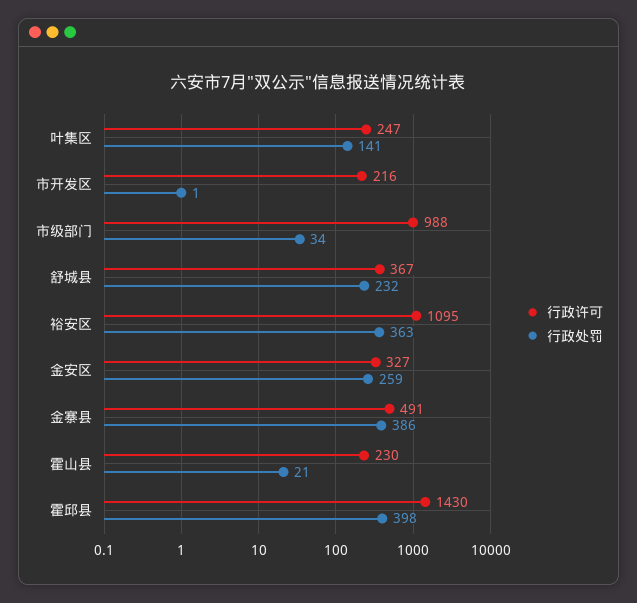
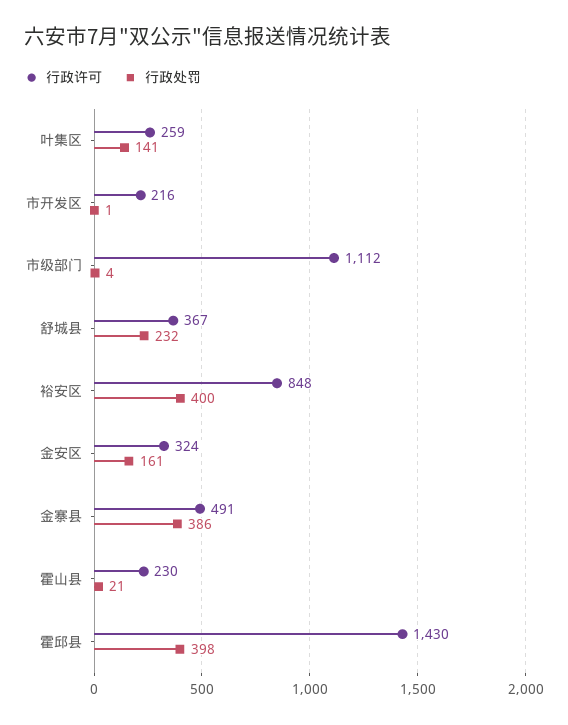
行政许可, 叶集区: 247 -> 259
行政许可, 市级部门: 988 -> 1112
行政处罚, 市级部门: 34 -> 4
行政许可, 裕安区: 1095 -> 848
行政处罚, 裕安区: 363 -> 400
行政许可, 金安区: 327 -> 324
行政处罚, 金安区: 259 -> 161

